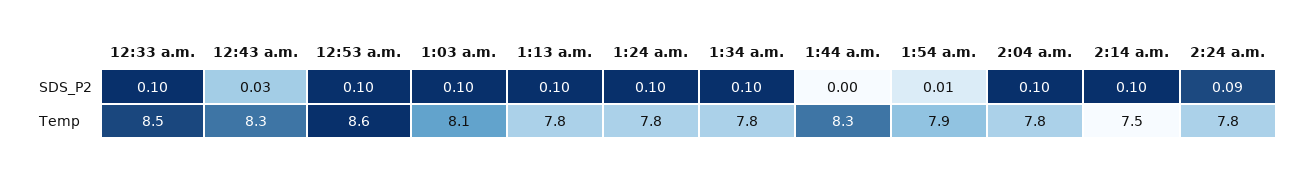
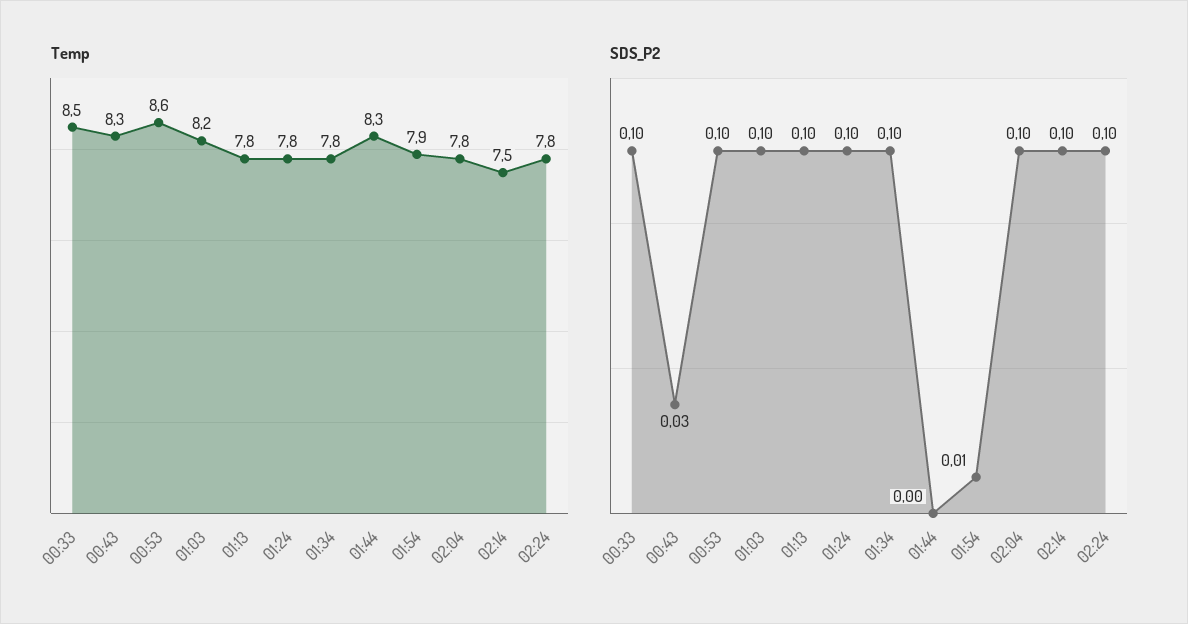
SDS_P2, 2:24 a.m.: 0.09 -> 0.1
Temp, 1:03 a.m.: 8.1 -> 8.2

